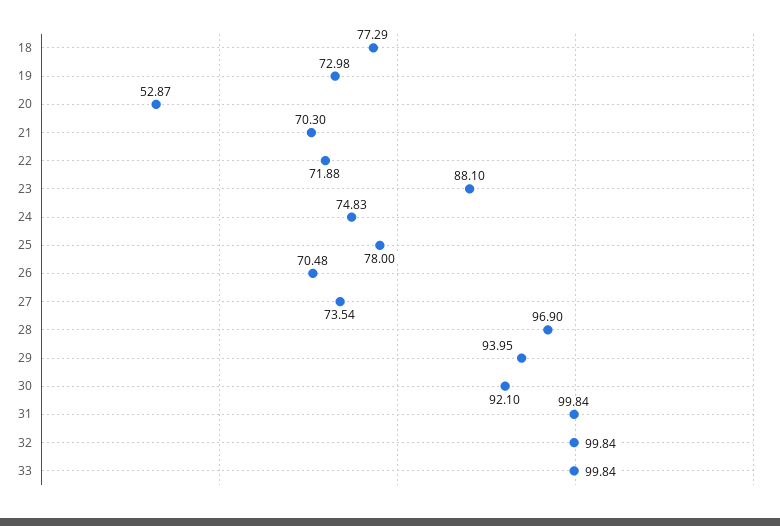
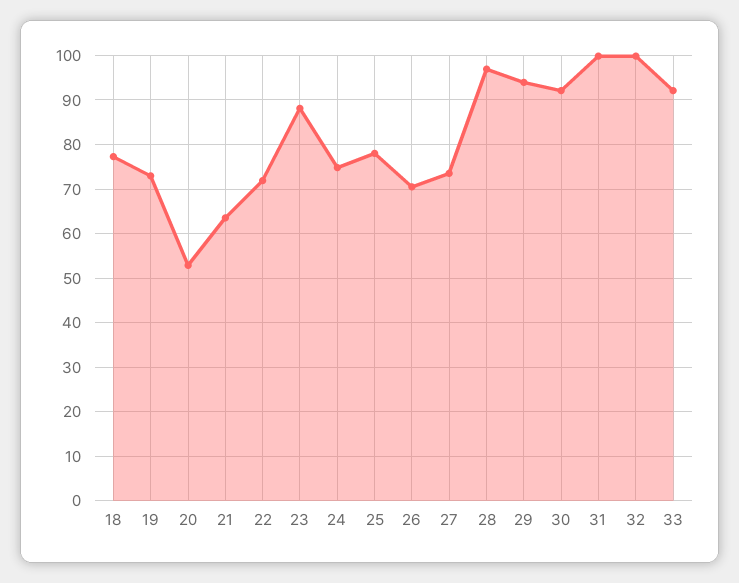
21: 70.3 -> 64
33: 99.84 -> 92

